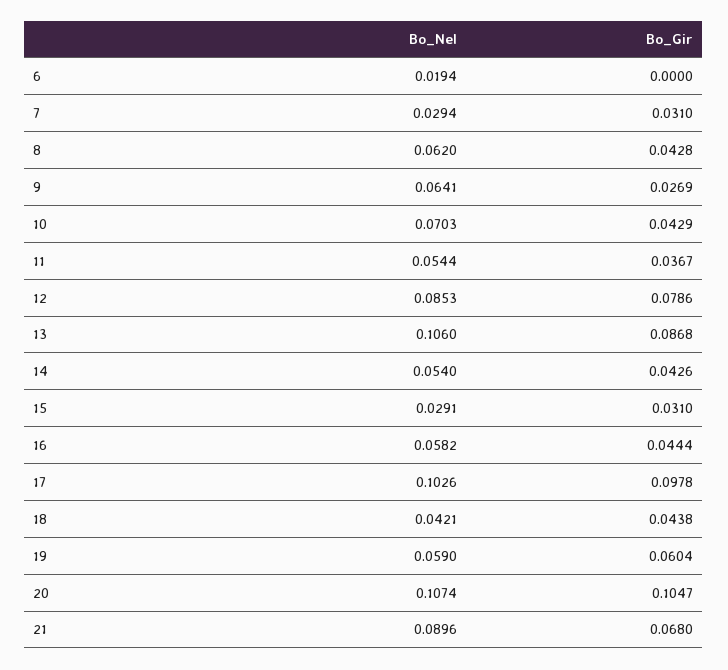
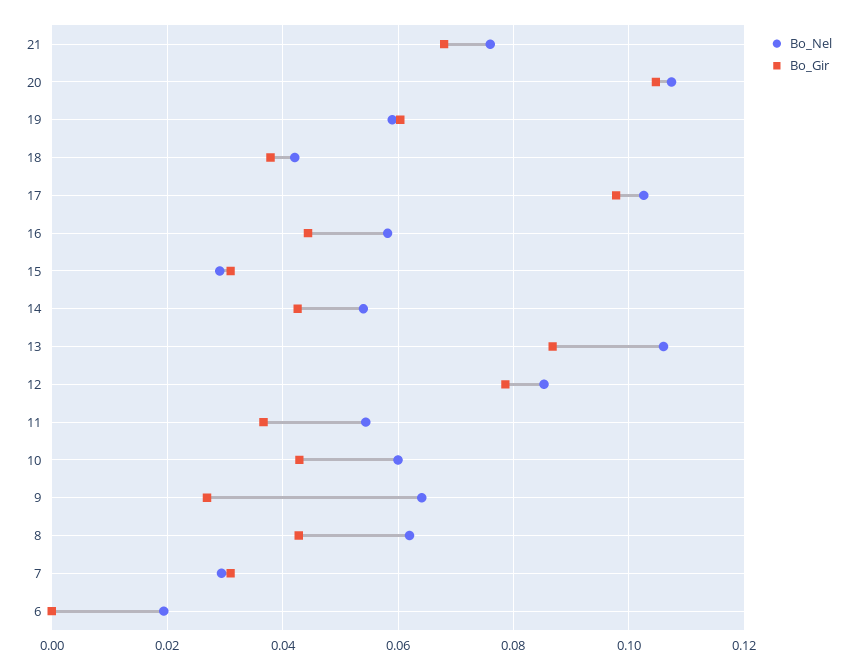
Bo_Nel, 10: 0.0703 -> 0.06
Bo_Gir, 18: 0.0438 -> 0.038
Bo_Nel, 21: 0.0896 -> 0.076

